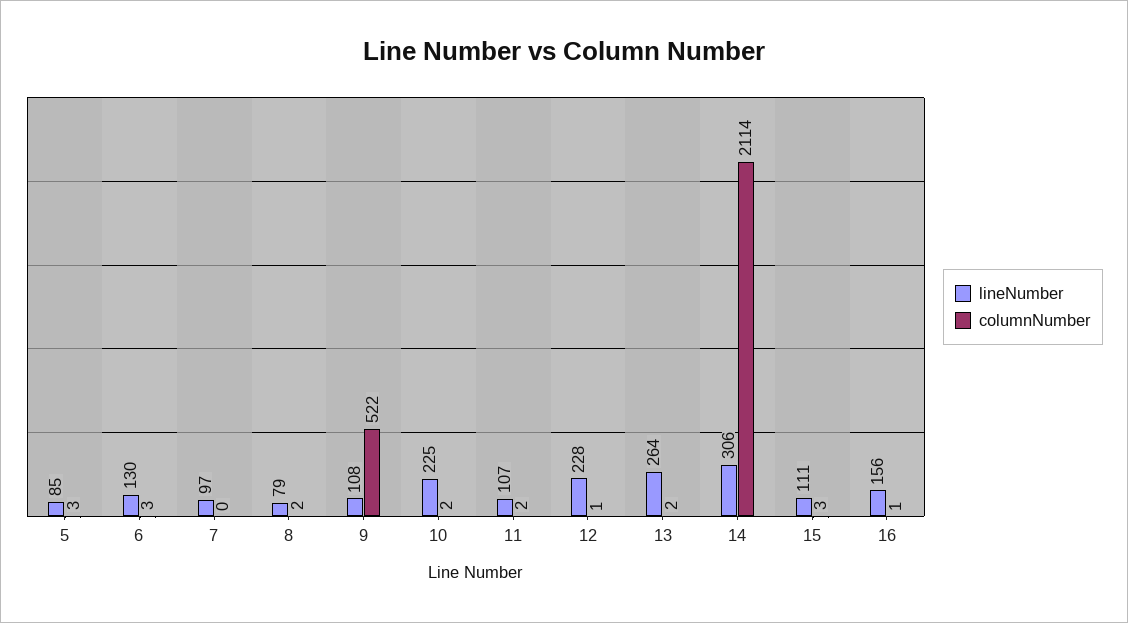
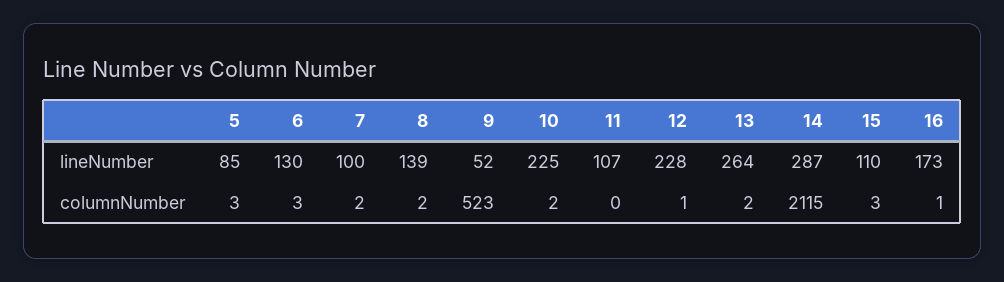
lineNumber, 7: 97 -> 100
columnNumber, 7: 0 -> 2
lineNumber, 8: 79 -> 139
lineNumber, 9: 108 -> 52
columnNumber, 9: 522 -> 523
columnNumber, 11: 2 -> 0
lineNumber, 14: 306 -> 287
columnNumber, 14: 2114 -> 2115
lineNumber, 15: 111 -> 110
lineNumber, 16: 156 -> 173

